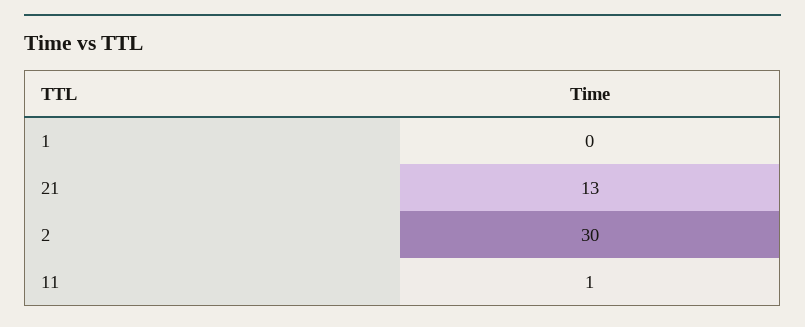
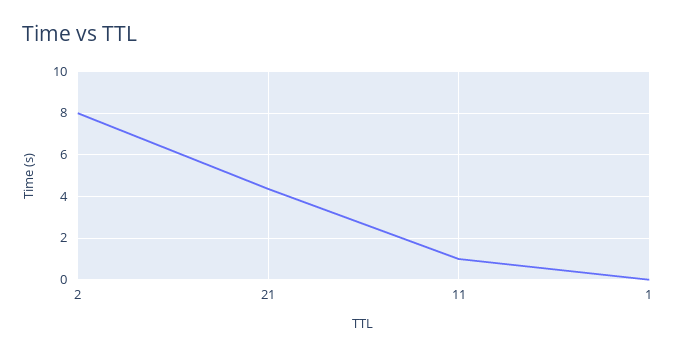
21: 13 -> 4.5
2: 30 -> 8

